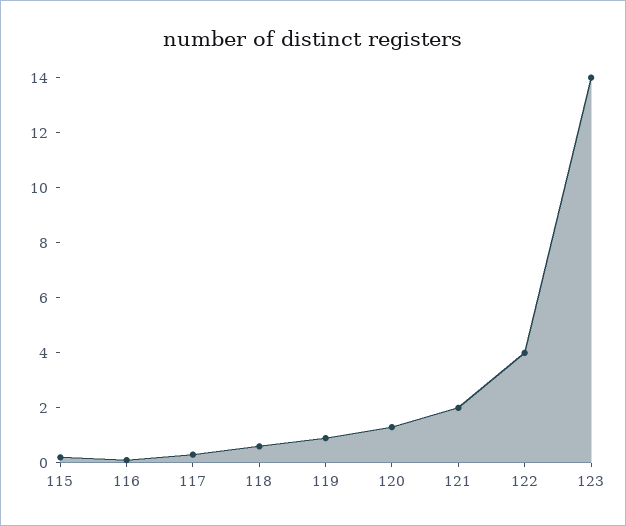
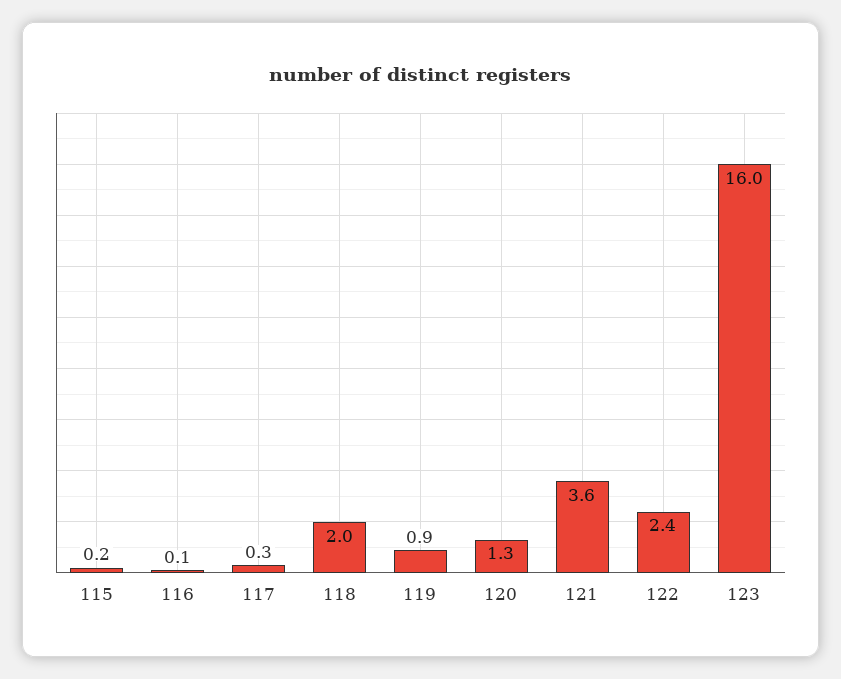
118: 0.5 -> 2
121: 2 -> 3.6
122: 4 -> 2.4
123: 14 -> 16

